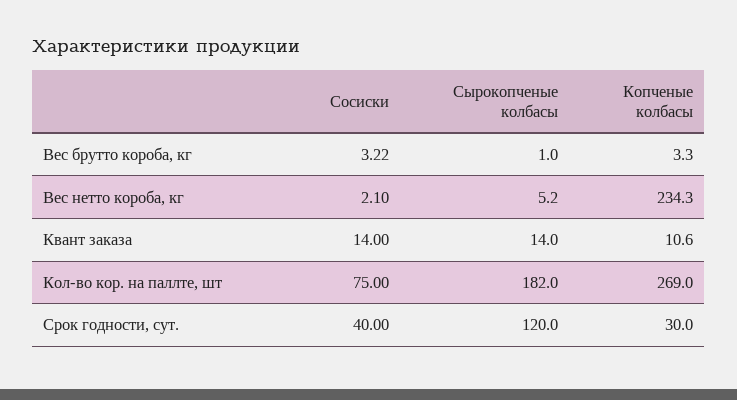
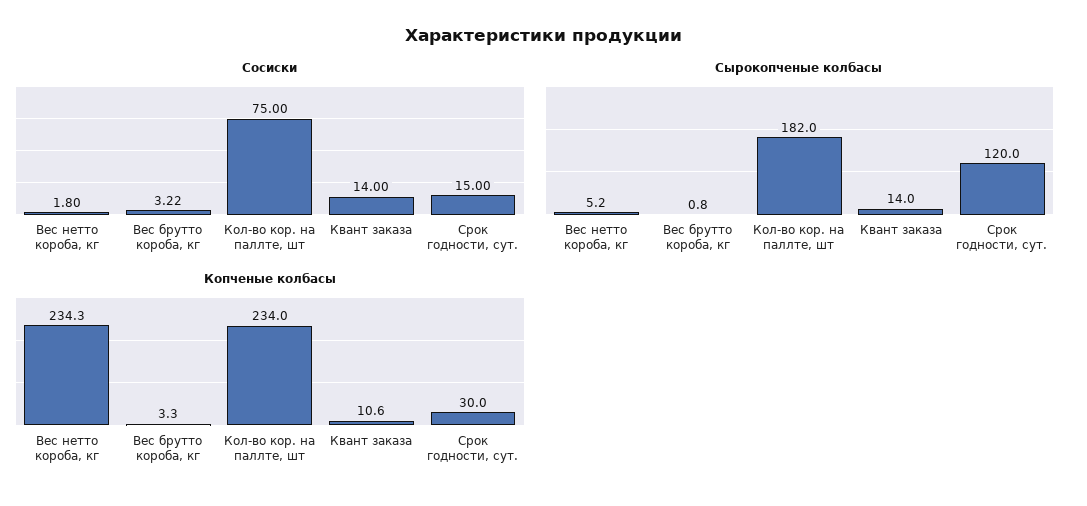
Сырокопченые колбасы, Вес брутто короба, кг: 1 -> 0.8
Сосиски, Вес нетто короба, кг: 2.1 -> 1.8
Копченые колбасы, Кол-во кор. на паллте, шт: 269 -> 234
Сосиски, Срок годности, сут.: 40 -> 15

